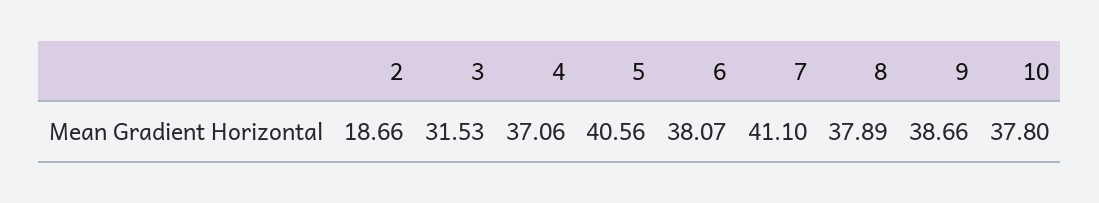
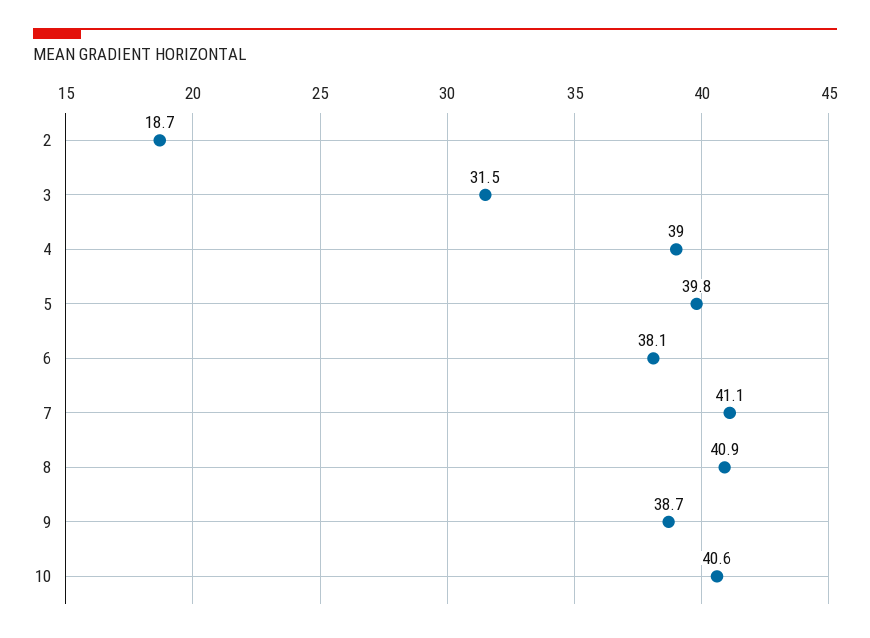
4: 37.06 -> 39
5: 40.56 -> 39.8
8: 37.89 -> 40.9
10: 37.8 -> 40.6

